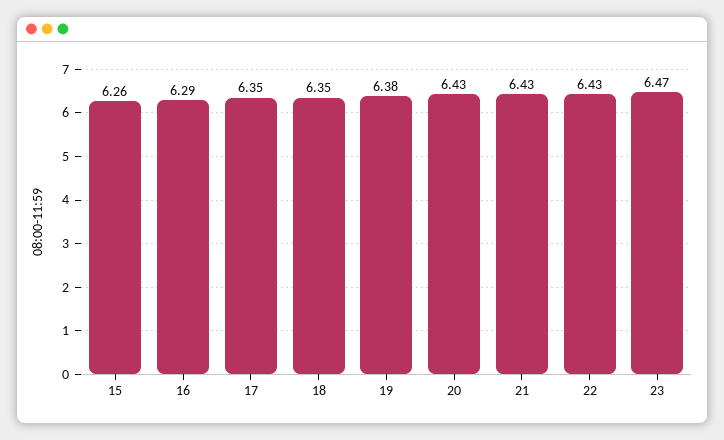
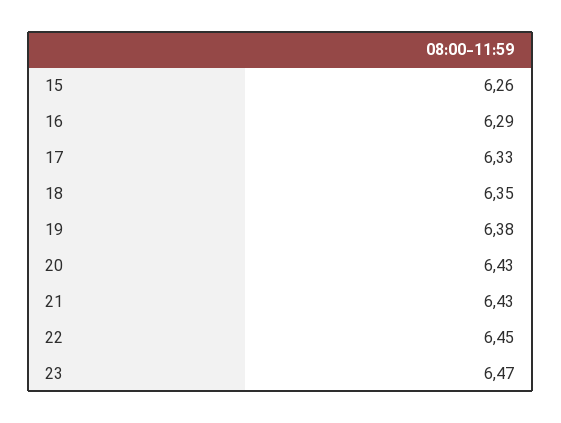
17: 6.35 -> 6.33
22: 6.43 -> 6.45

